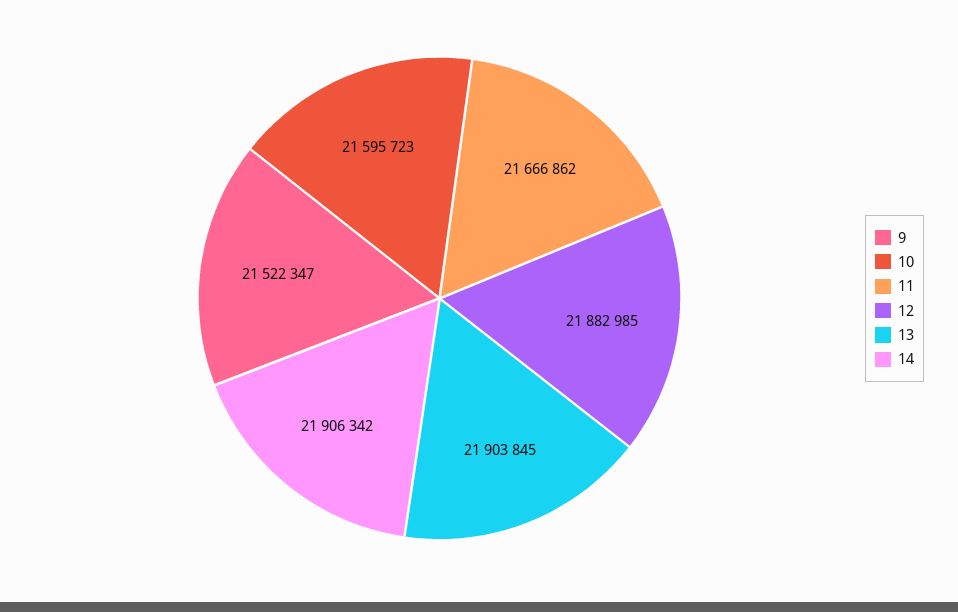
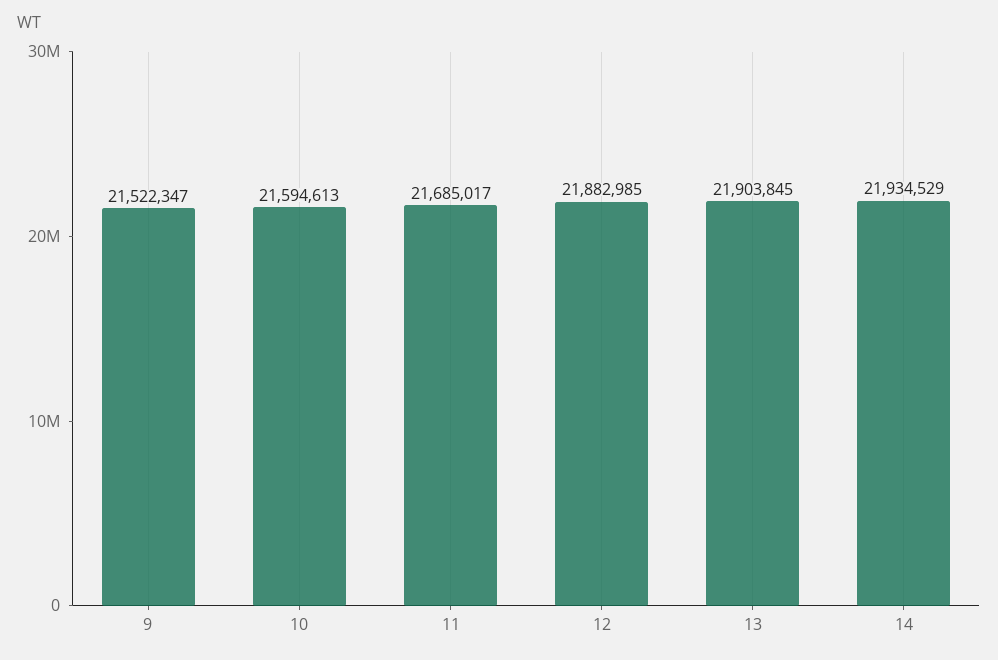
10: 21595723 -> 21594613
11: 21666862 -> 21685017
14: 21906342 -> 21934529

